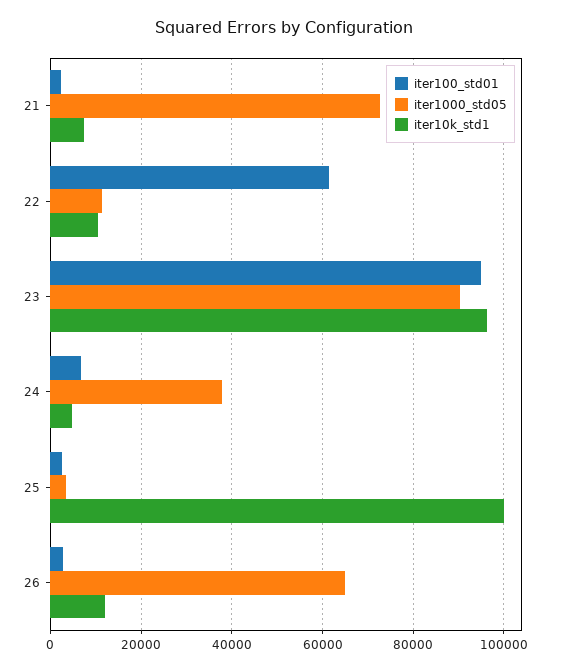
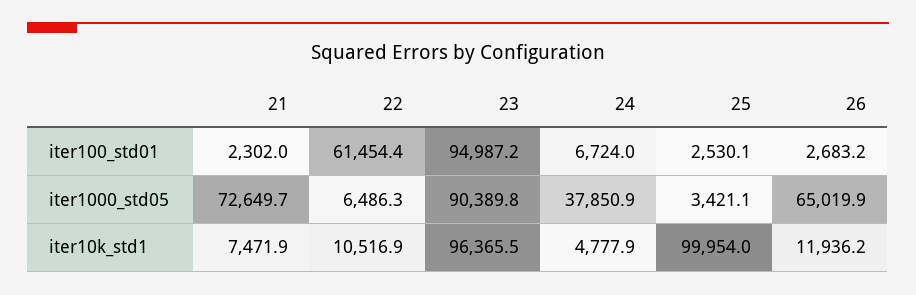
iter1000_std05, 22: 12000 -> 6486.3

